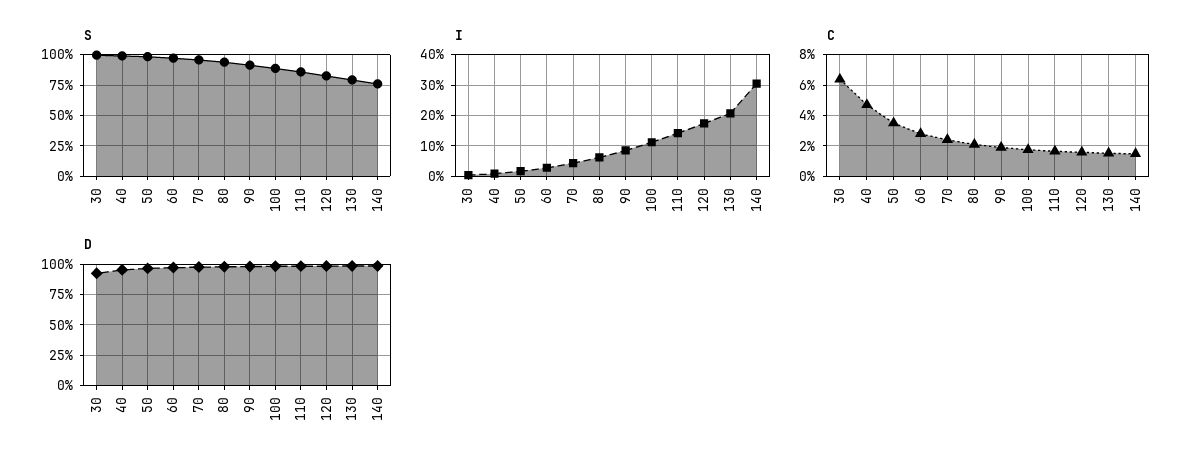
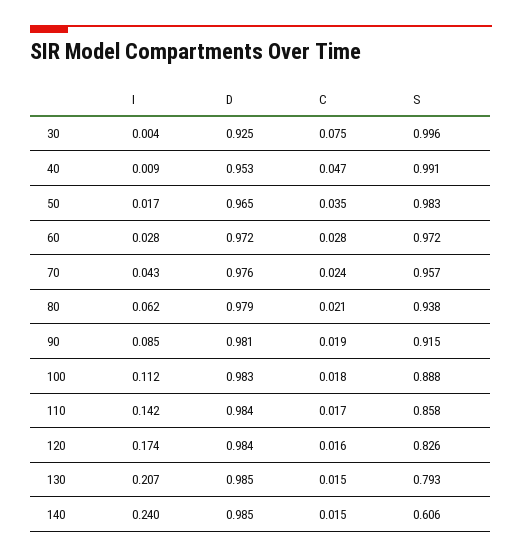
S, 140: 0.75 -> 0.606
I, 140: 0.3 -> 0.24
C, 30: 0.065 -> 0.075

